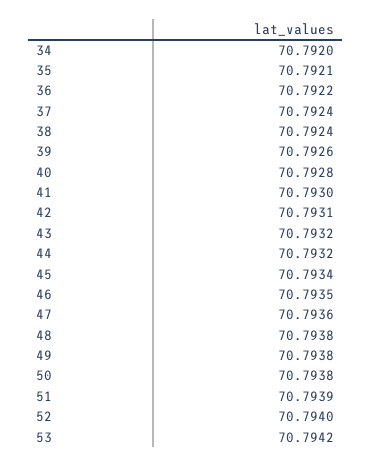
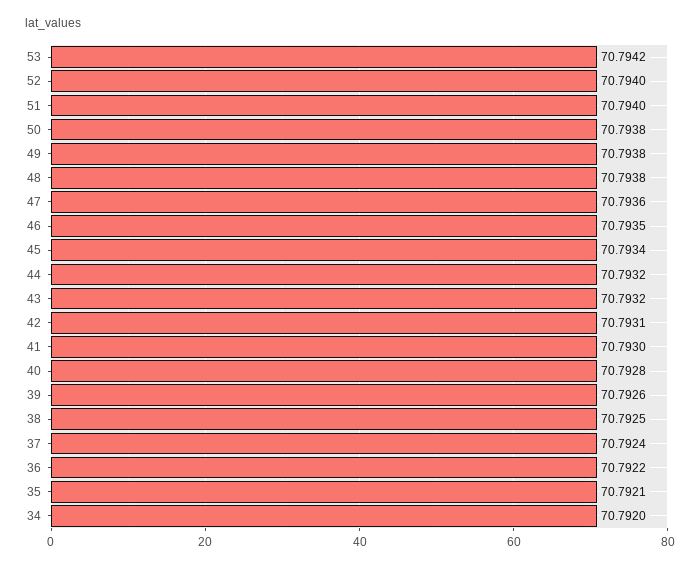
38: 70.7924 -> 70.7925
51: 70.7939 -> 70.794

